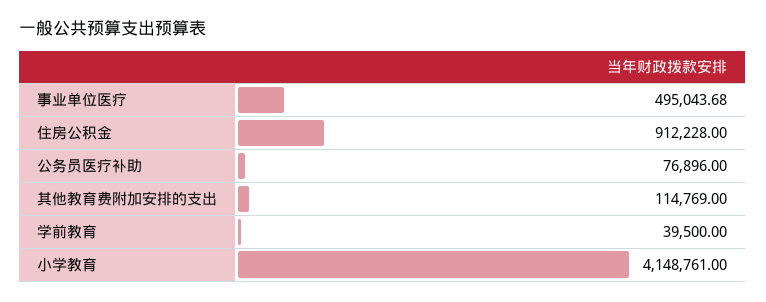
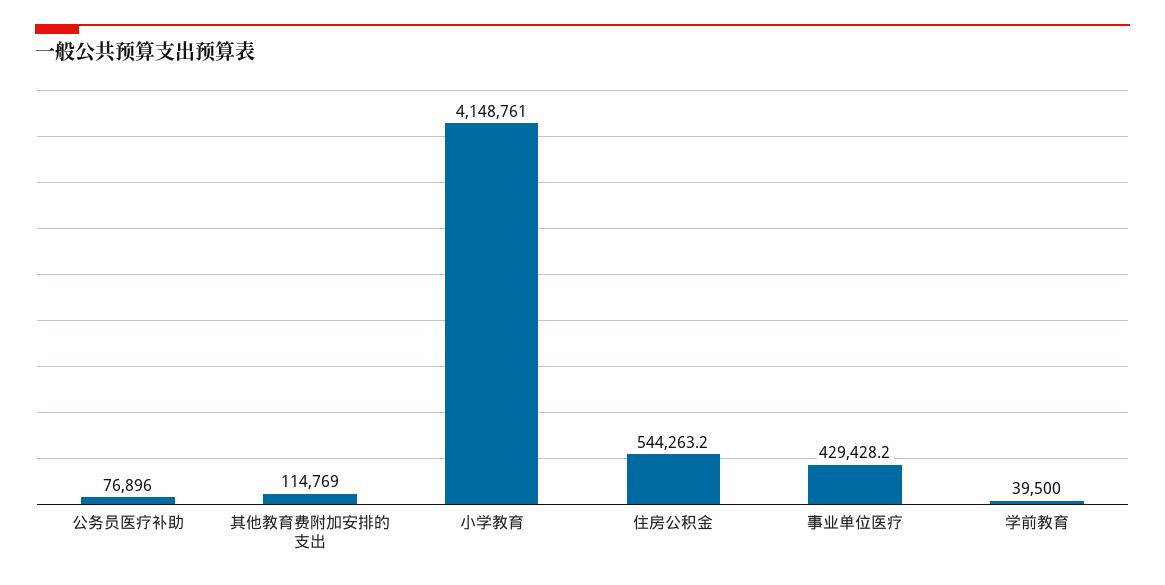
事业单位医疗: 495043.68 -> 429428.2
住房公积金: 912228 -> 544263.2

